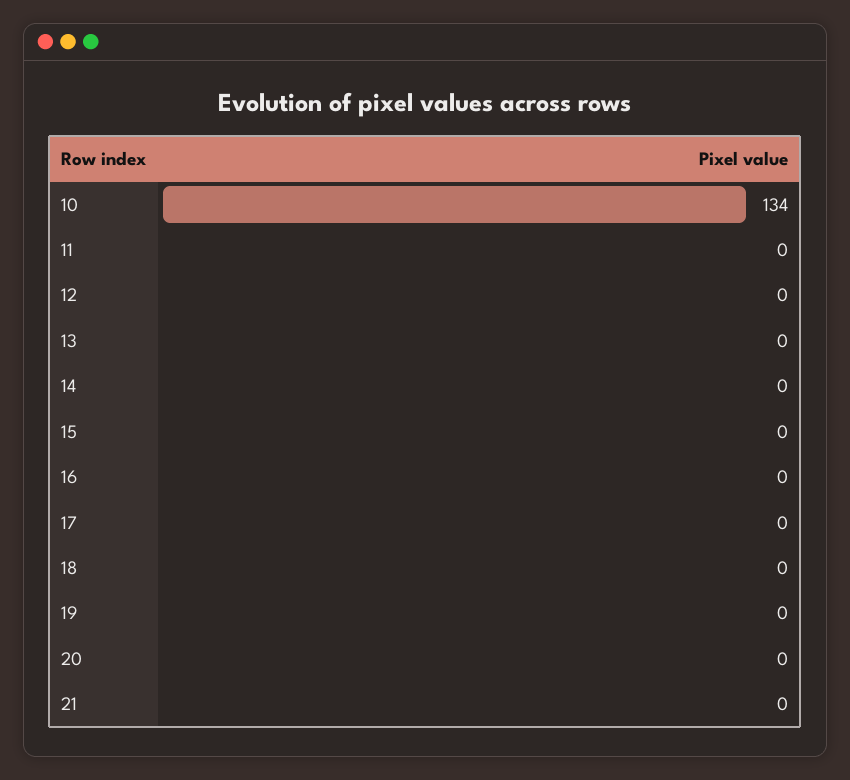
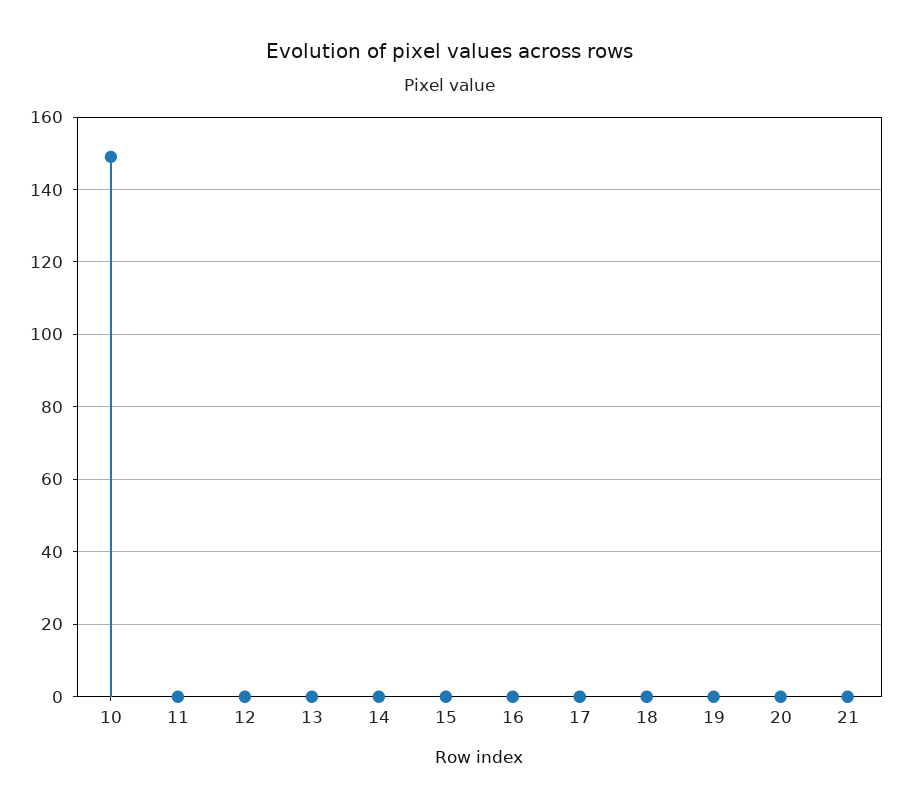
10: 134 -> 150

